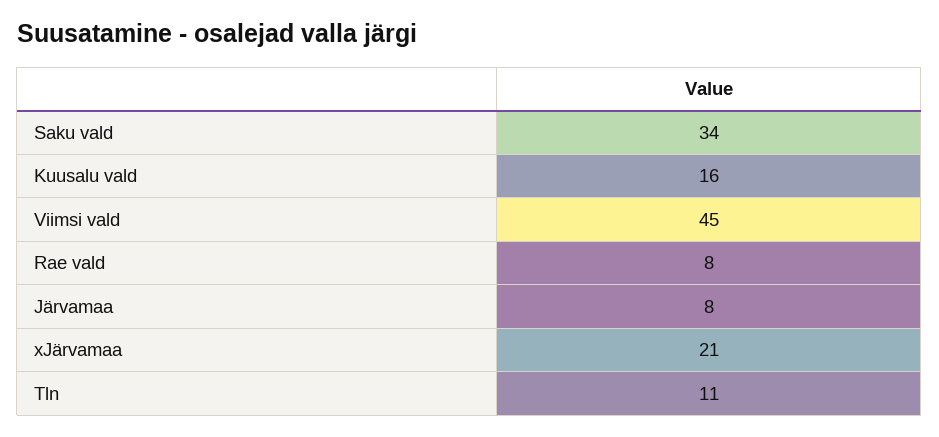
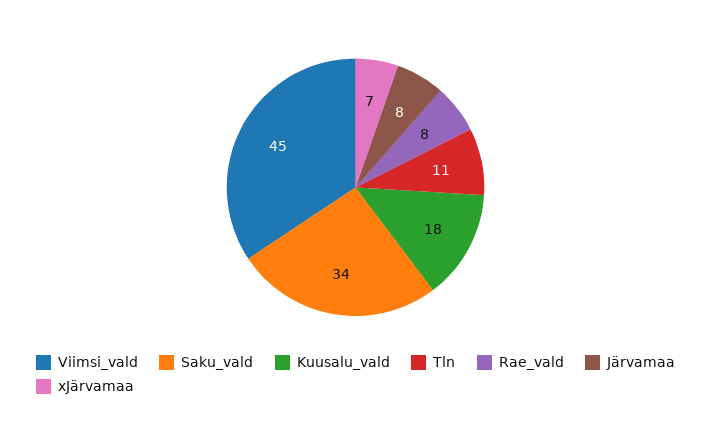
Kuusalu vald: 16 -> 18
xJärvamaa: 21 -> 7

